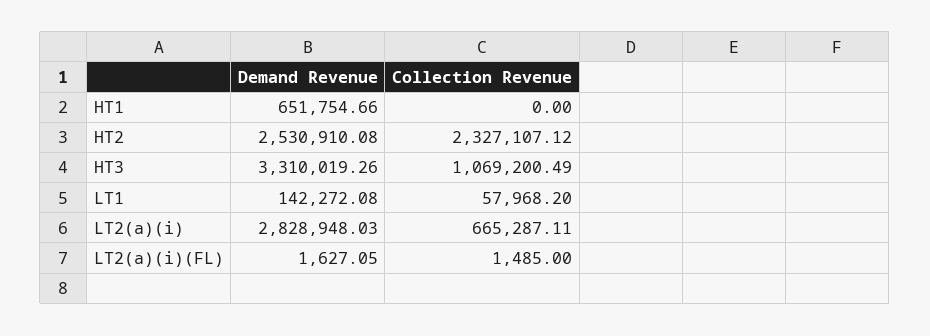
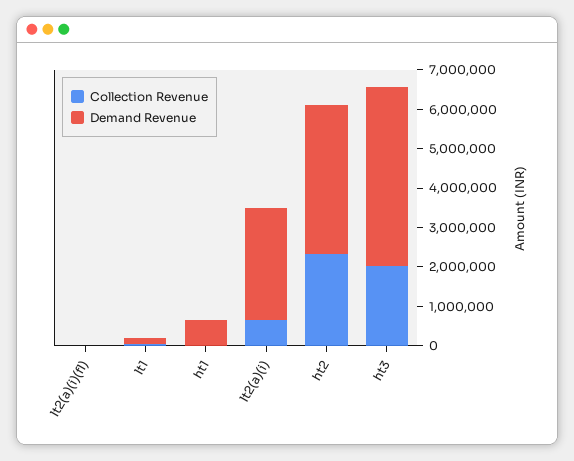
Demand Revenue, HT2: 2530910.08 -> 3750000
Demand Revenue, HT3: 3310019.26 -> 4500000
Collection Revenue, HT3: 1069200.49 -> 2000000

